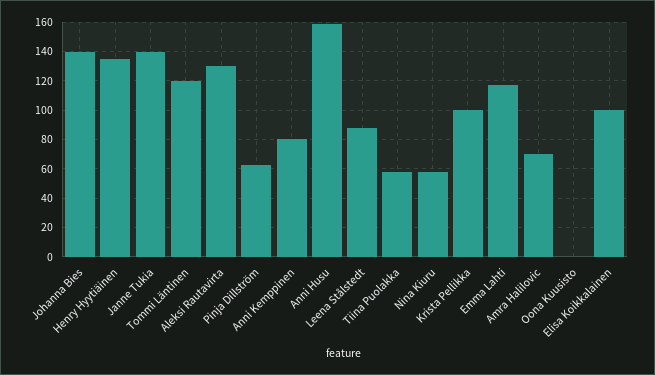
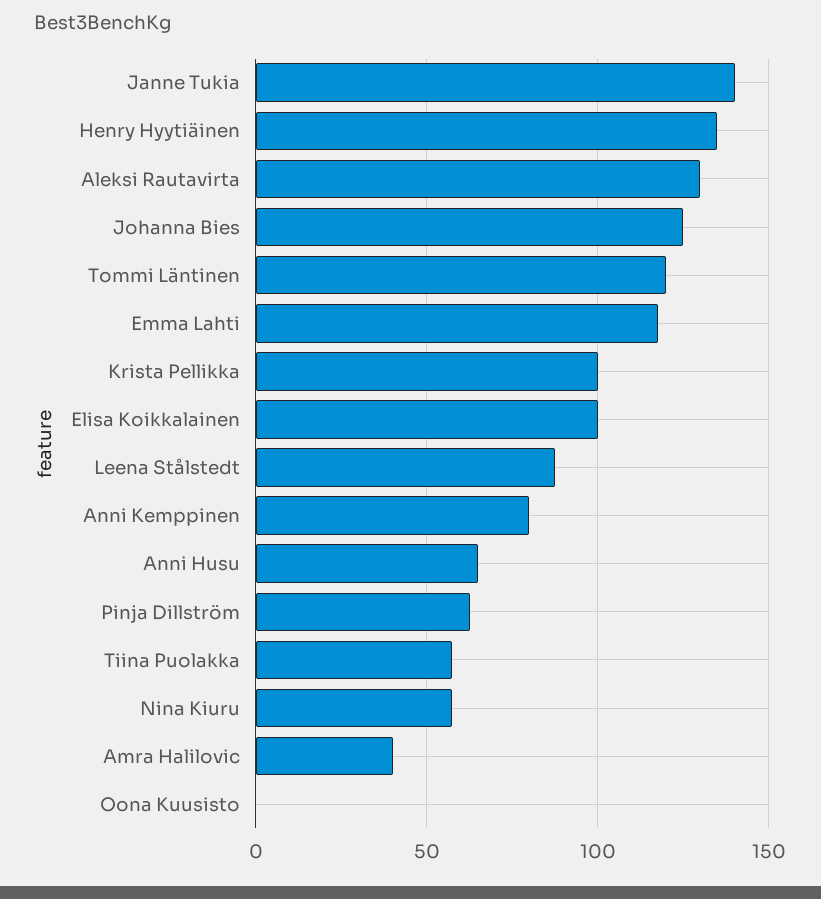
Johanna Bies: 140 -> 125
Anni Husu: 160 -> 65
Amra Halilovic: 70 -> 40

